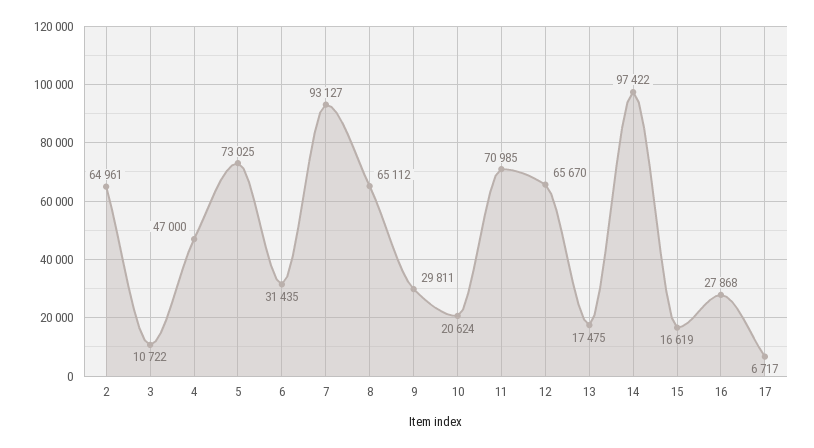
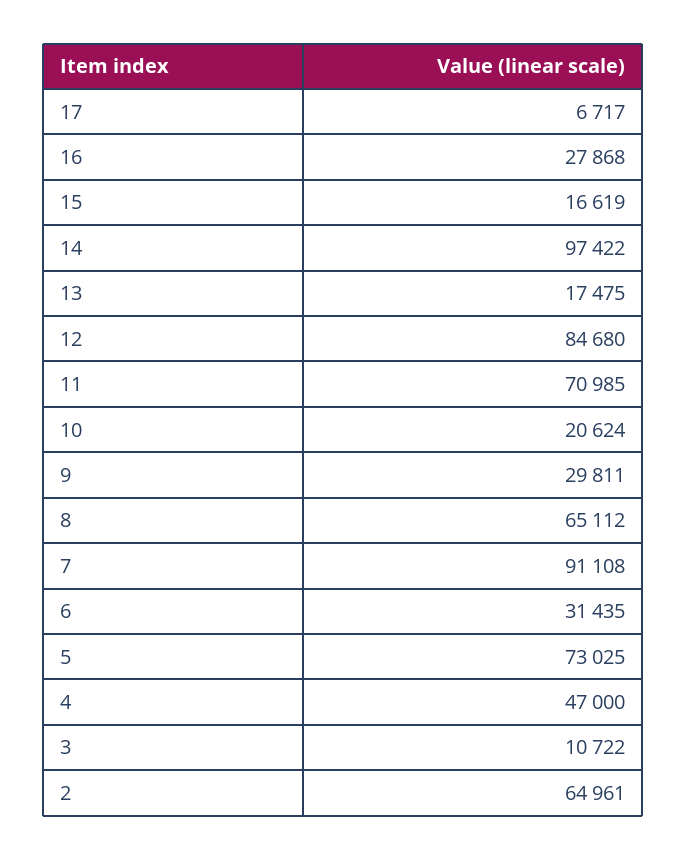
7: 93127 -> 91108
12: 65670 -> 84680

